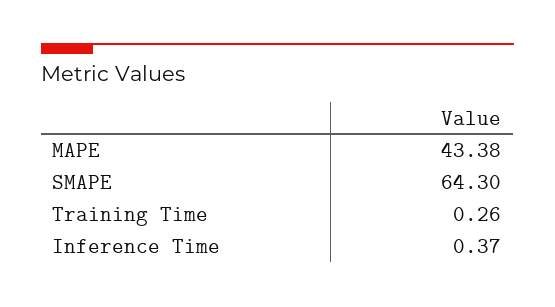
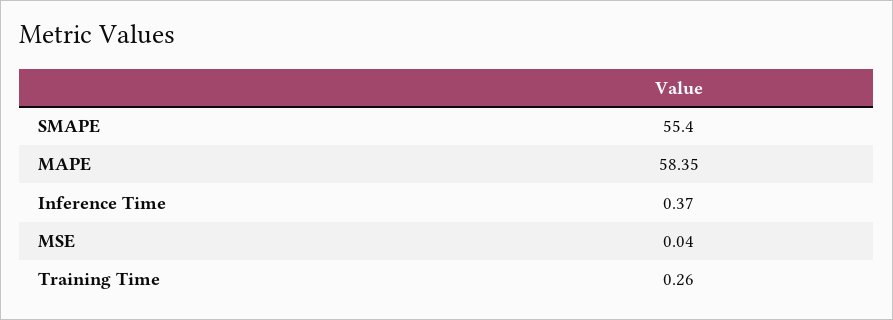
MAPE: 43.38 -> 58.35
SMAPE: 64.3 -> 55.4
MSE: none -> 0.04

